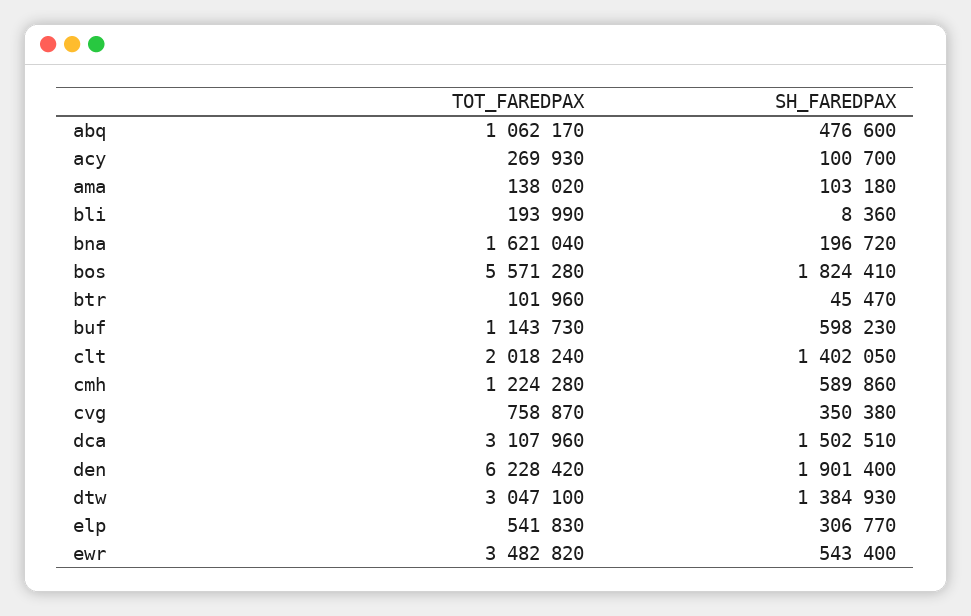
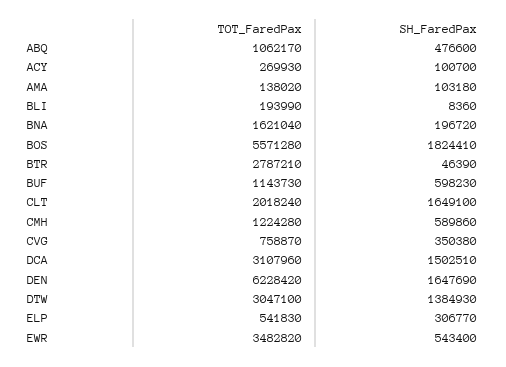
TOT_FAREDPAX, btr: 101960 -> 2787210
SH_FAREDPAX, btr: 45470 -> 46390
SH_FAREDPAX, clt: 1402050 -> 1649100
SH_FAREDPAX, den: 1901400 -> 1647690

